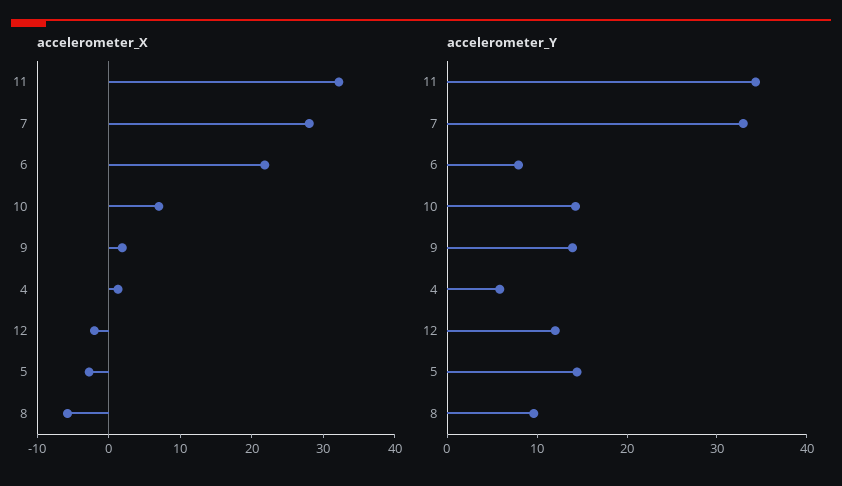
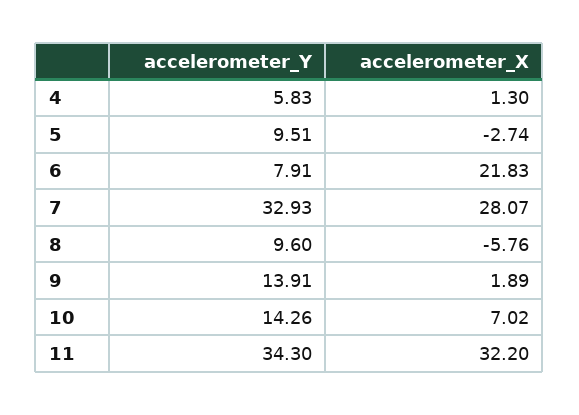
accelerometer_X, 12: -2 -> none
accelerometer_Y, 12: 12 -> none
accelerometer_Y, 5: 14 -> 9.51

